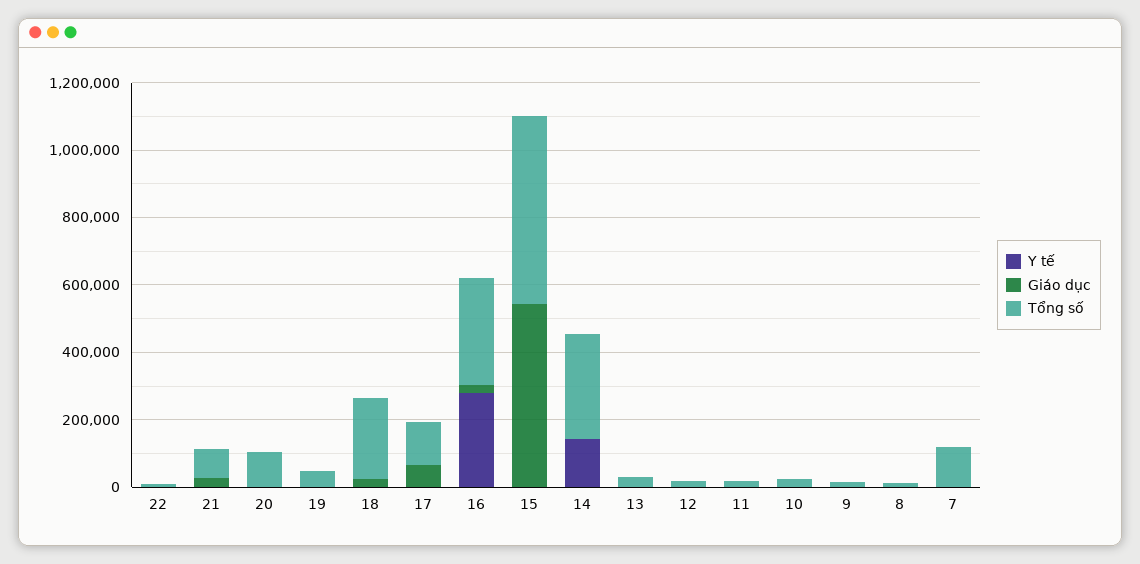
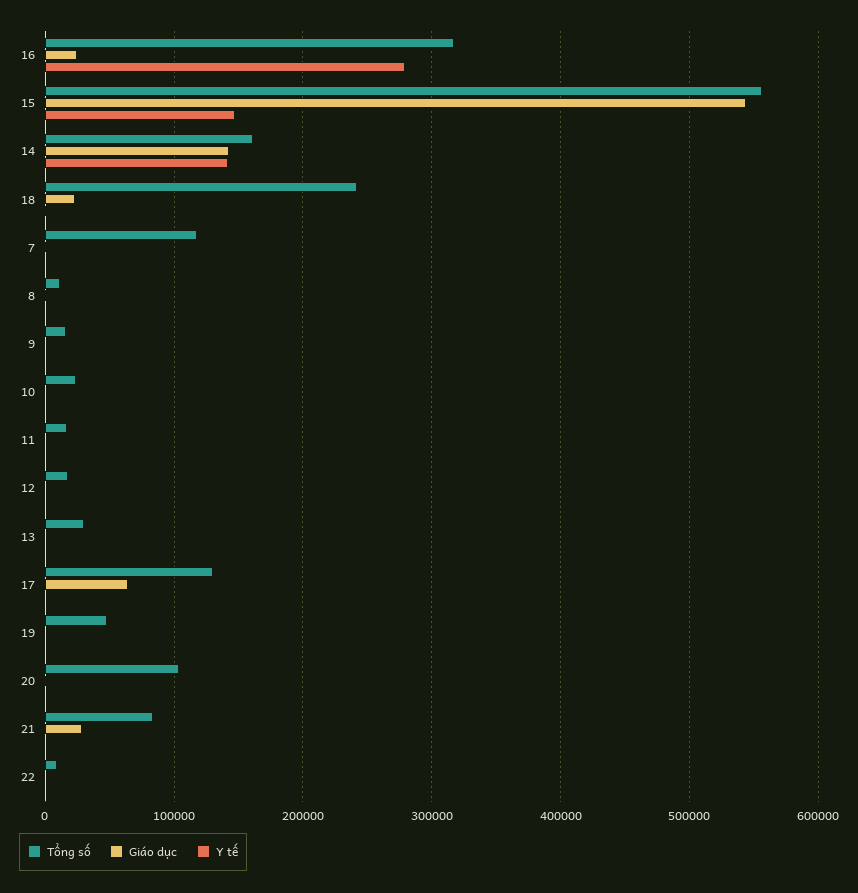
Y tế, 15: 0 -> 150000
Giáo dục, 14: 0 -> 140000
Tổng số, 14: 300000 -> 160000

